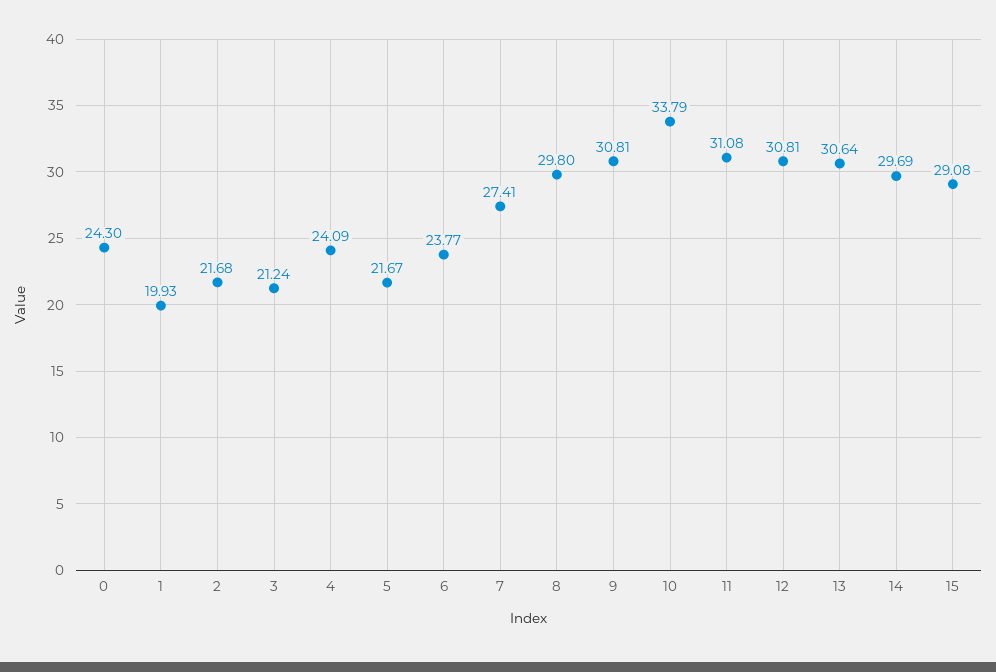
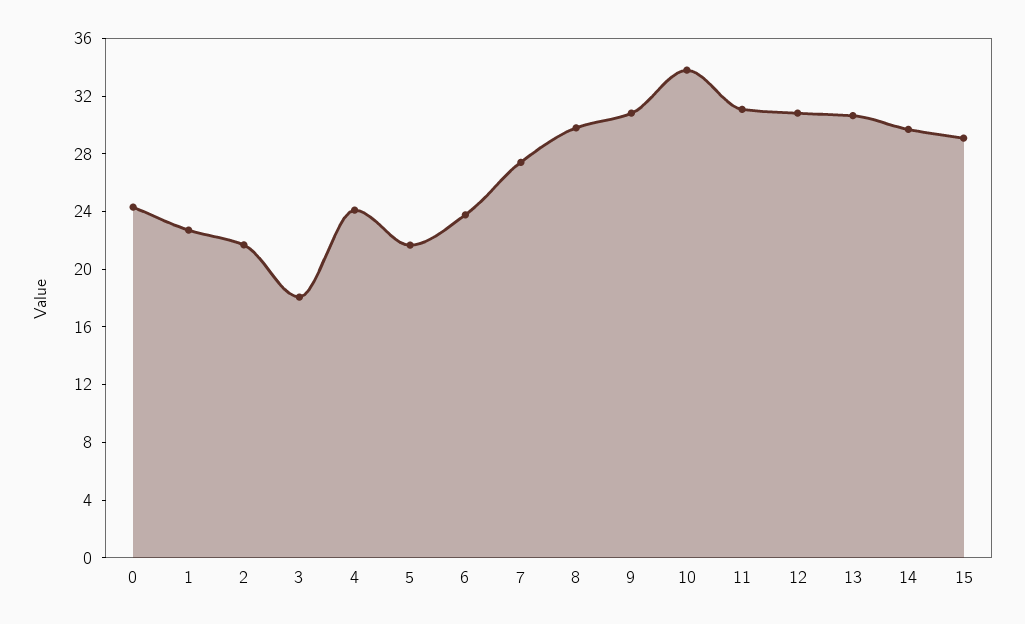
1: 19.93 -> 23
3: 21.24 -> 18

